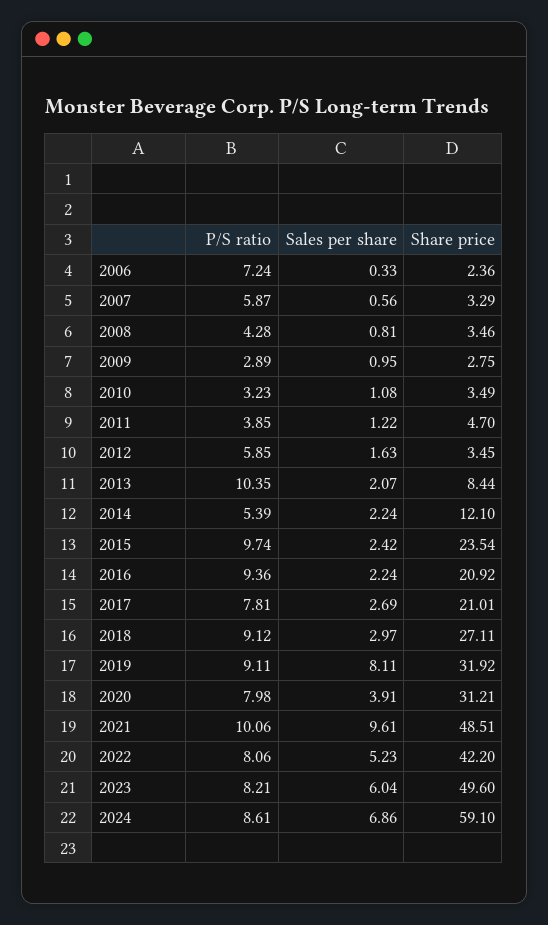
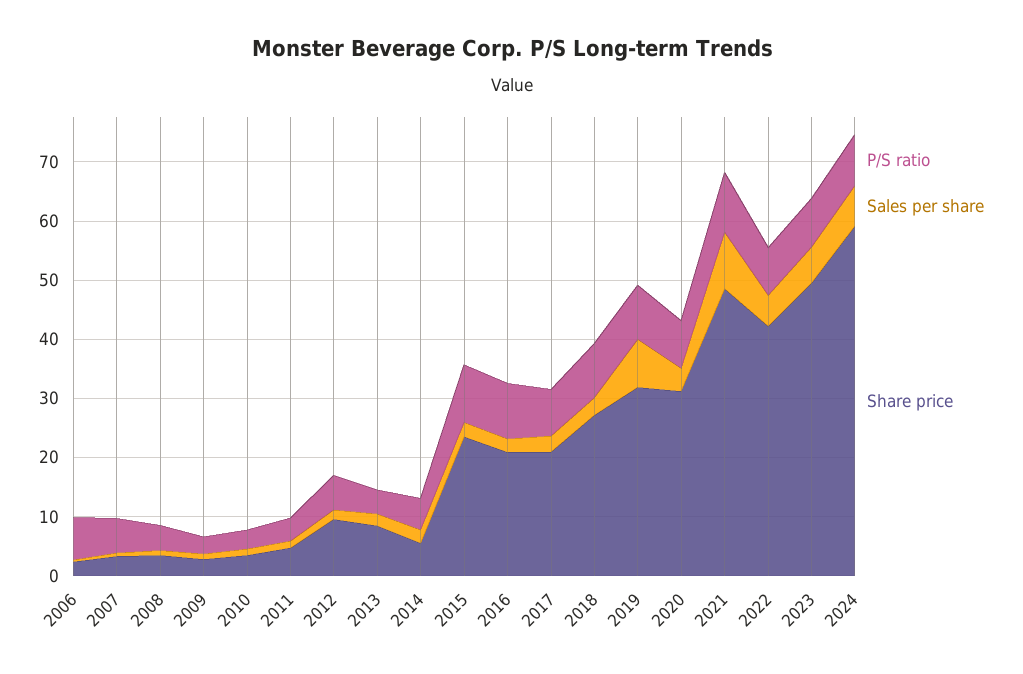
Share price, 2012: 3.45 -> 10
P/S ratio, 2013: 10.35 -> 4
Share price, 2014: 12.1 -> 6

